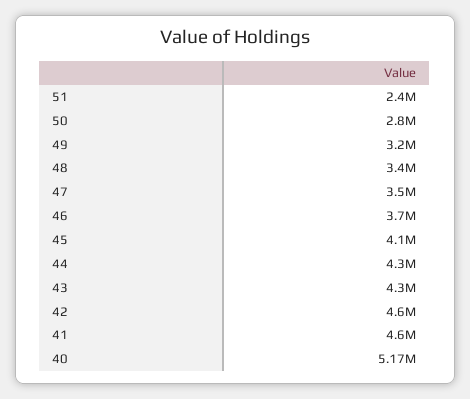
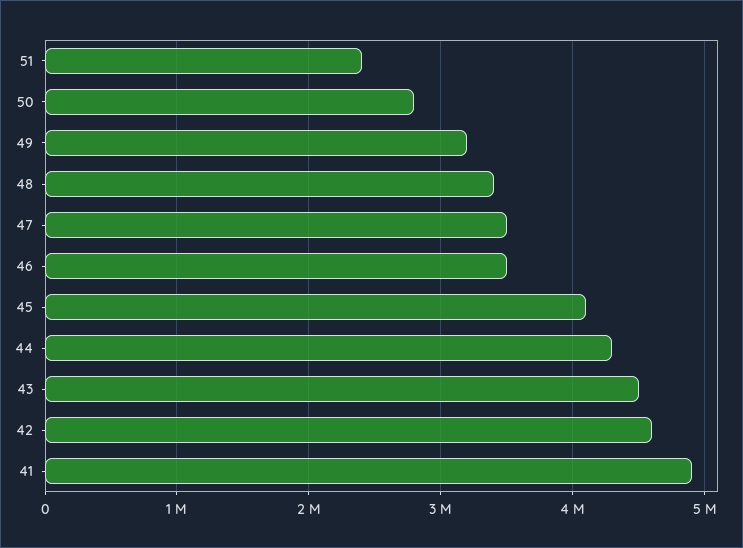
46: 3700000 -> 3500000
43: 4300000 -> 4500000
41: 4600000 -> 4900000
40: 5170000 -> none

